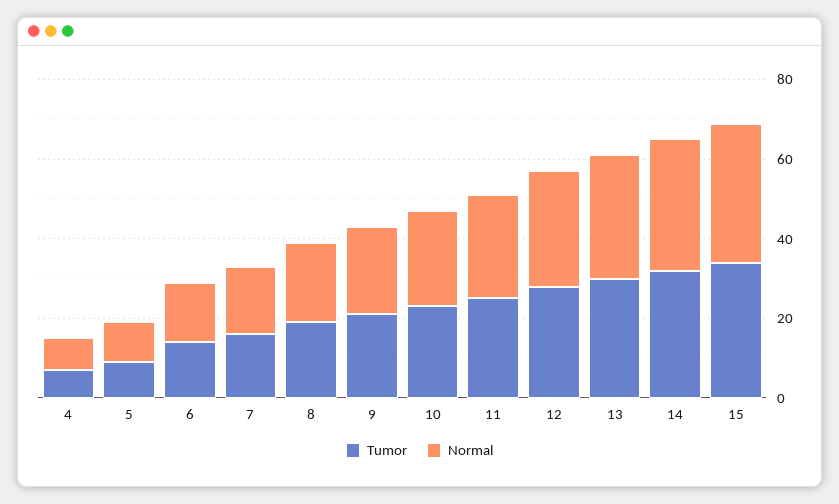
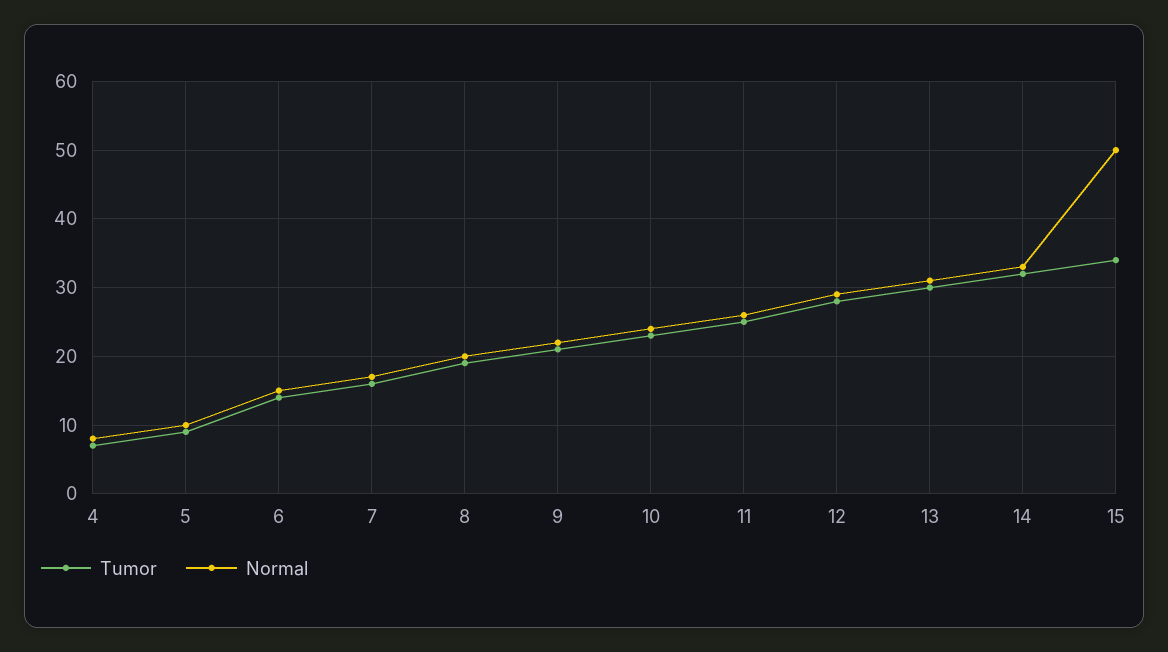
Normal, 15: 35 -> 50

